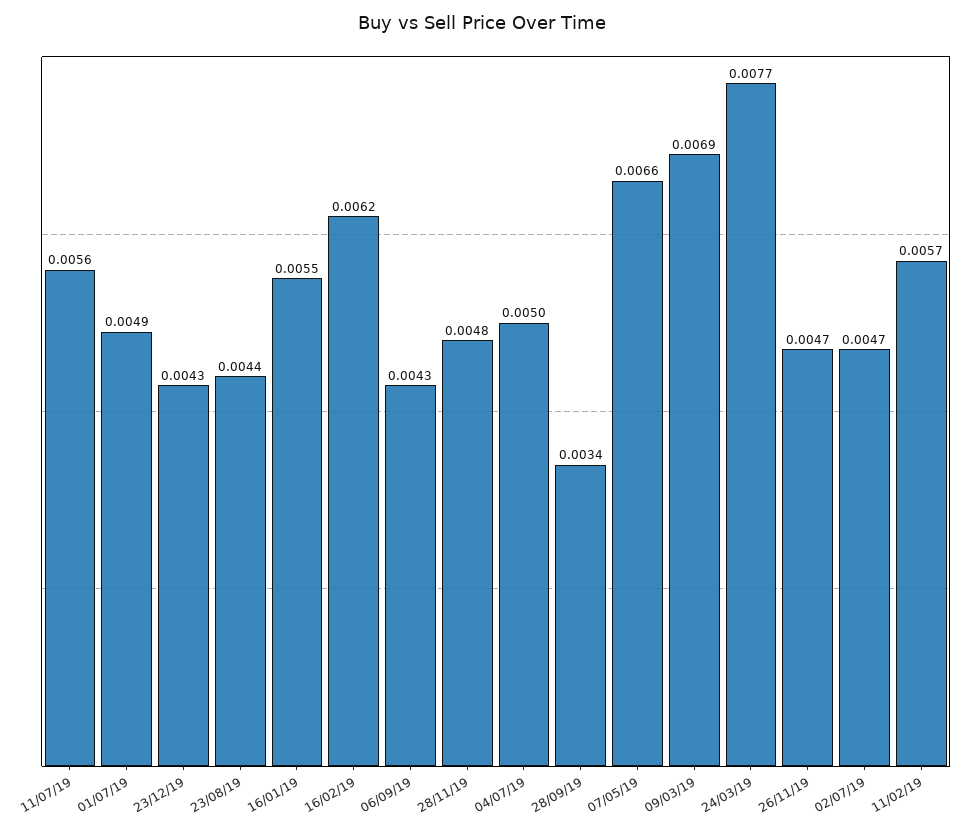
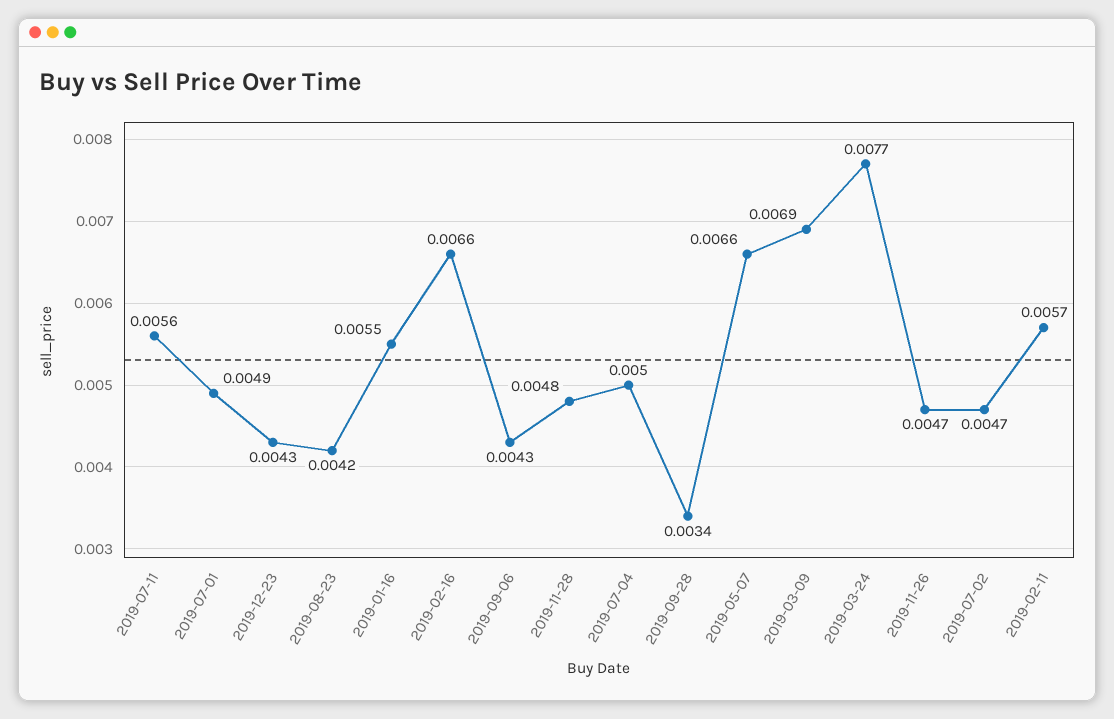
23/08/19: 0.0044 -> 0.0042
16/02/19: 0.0062 -> 0.0066

